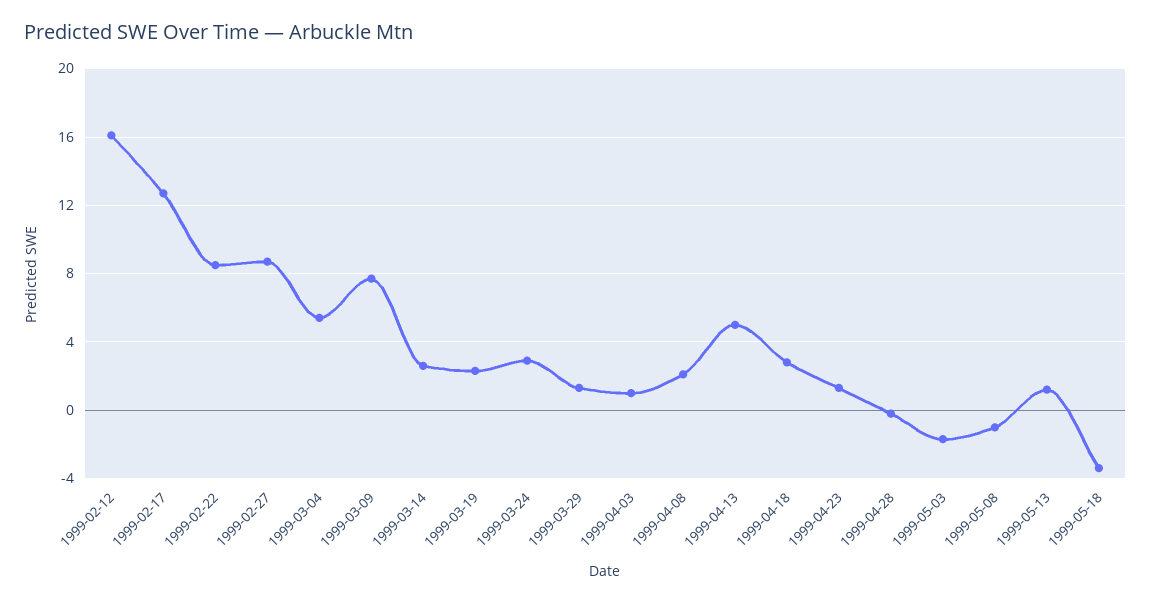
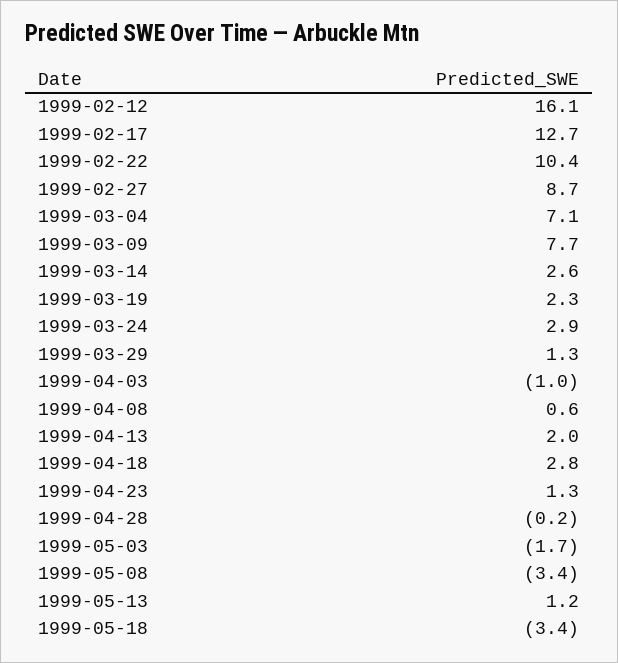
1999-02-22: 8.5 -> 10.4
1999-03-04: 5.5 -> 7.1
1999-04-03: 1 -> -1
1999-04-08: 2 -> 0.6
1999-04-13: 5 -> 2
1999-05-08: -1 -> -3.4

